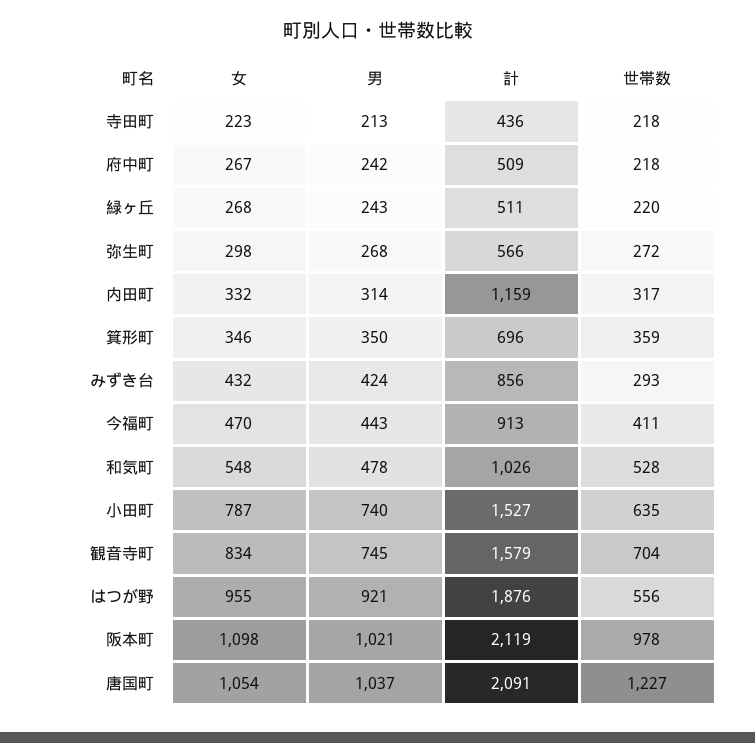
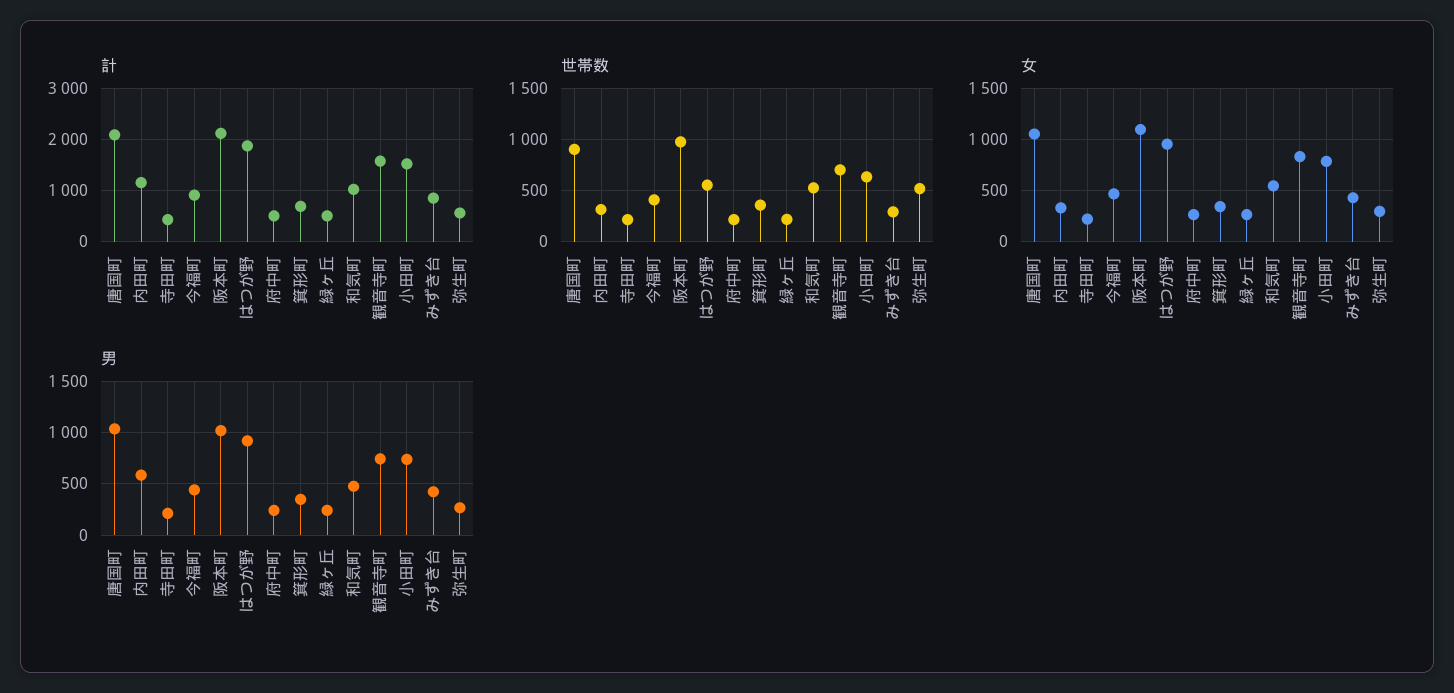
世帯数, 弥生町: 272 -> 500
男, 内田町: 314 -> 600
世帯数, 唐国町: 1227 -> 900

